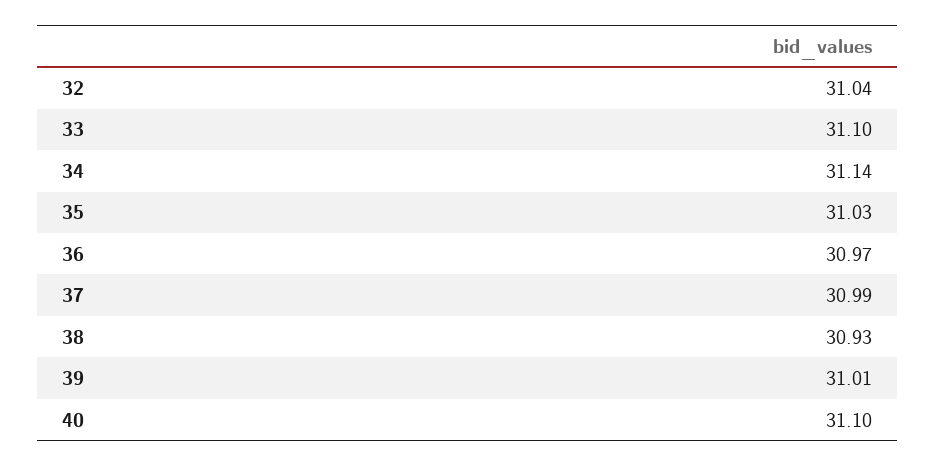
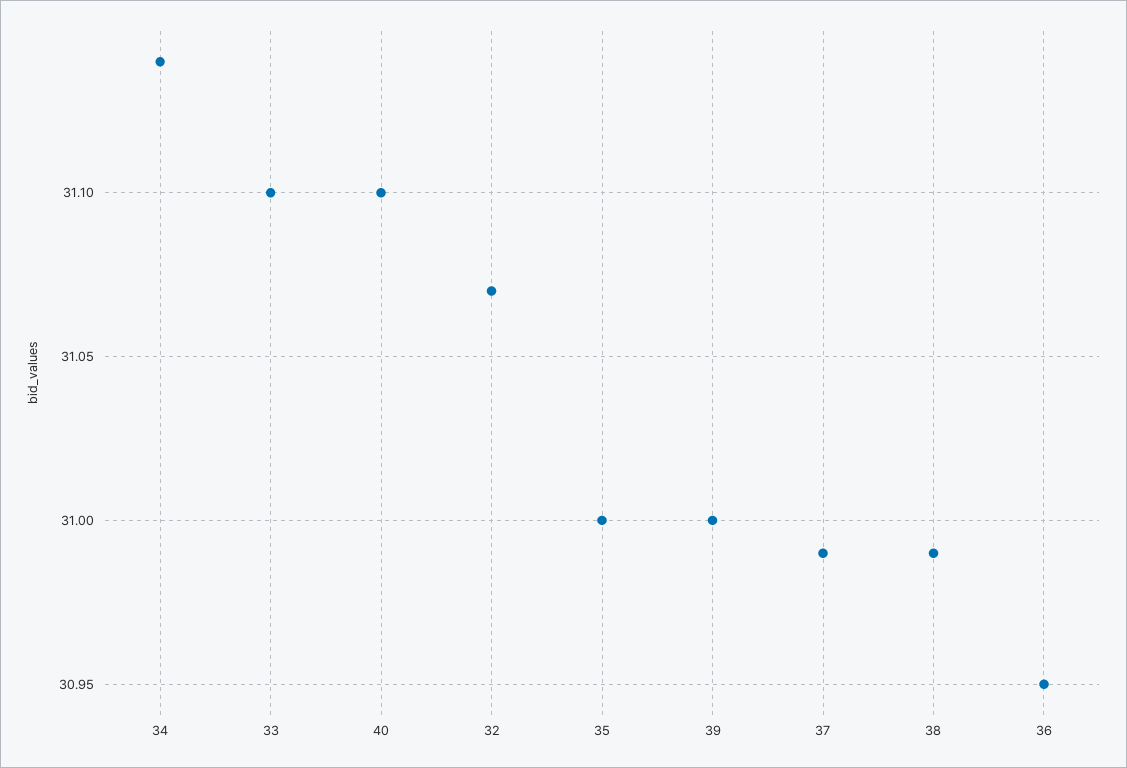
32: 31.04 -> 31.07
35: 31.03 -> 31
36: 30.97 -> 30.95
38: 30.93 -> 30.99
39: 31.01 -> 31

